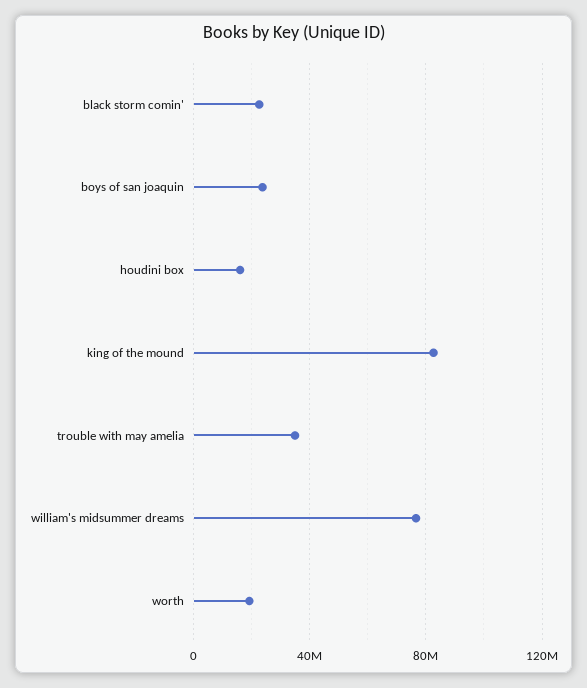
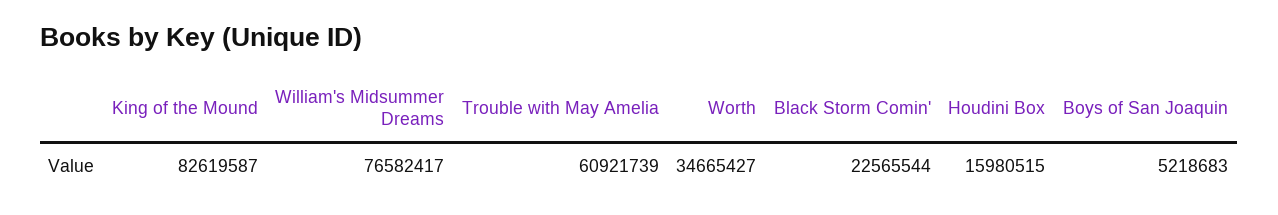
boys of san joaquin: 25000000 -> 5218683
trouble with may amelia: 35000000 -> 60921739
worth: 20000000 -> 34665427

